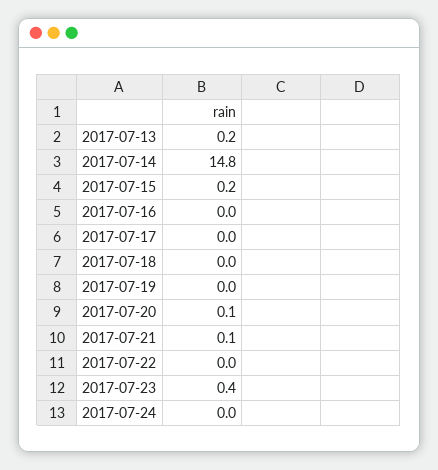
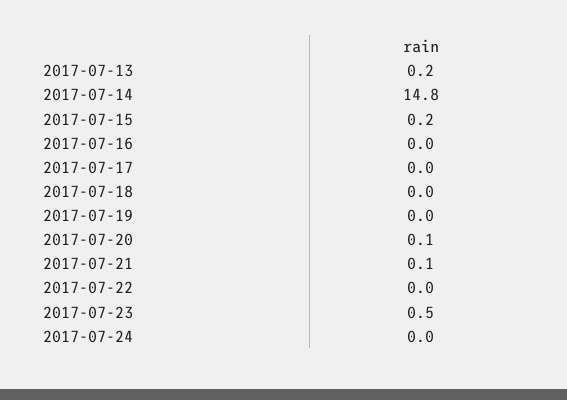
2017-07-23: 0.4 -> 0.5

